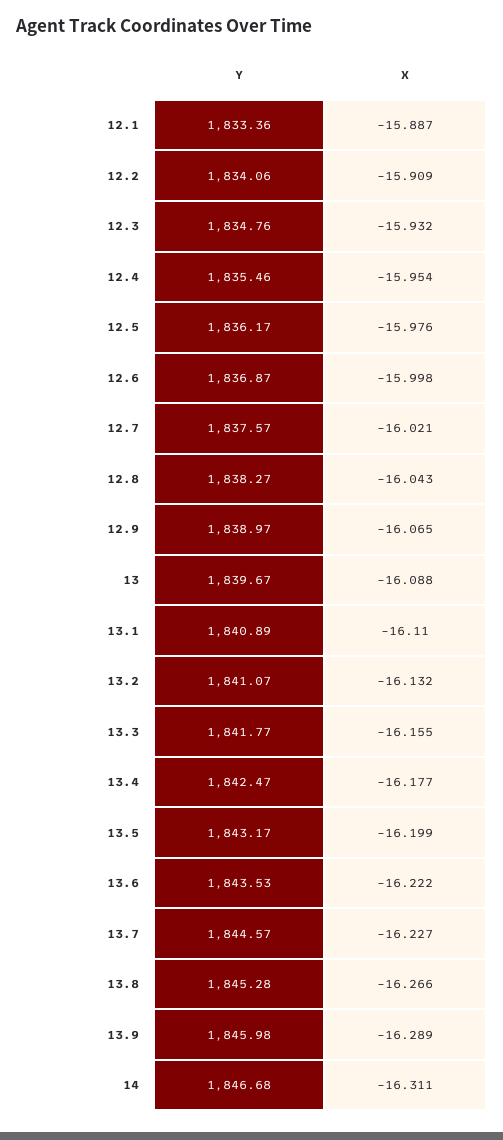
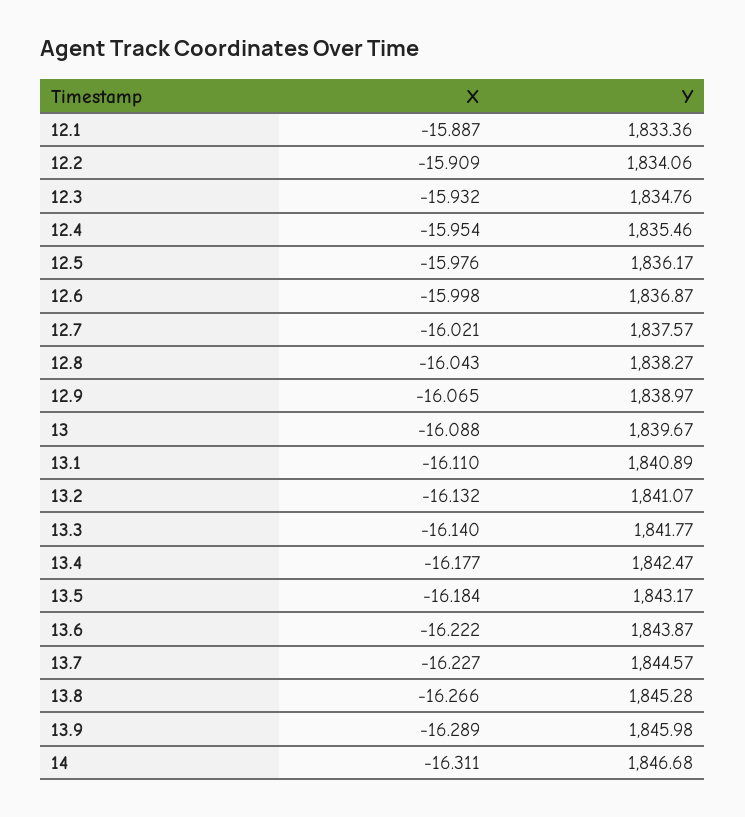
X, 13.3: -16.155 -> -16.14
X, 13.5: -16.199 -> -16.184
Y, 13.6: 1843.53 -> 1843.87

